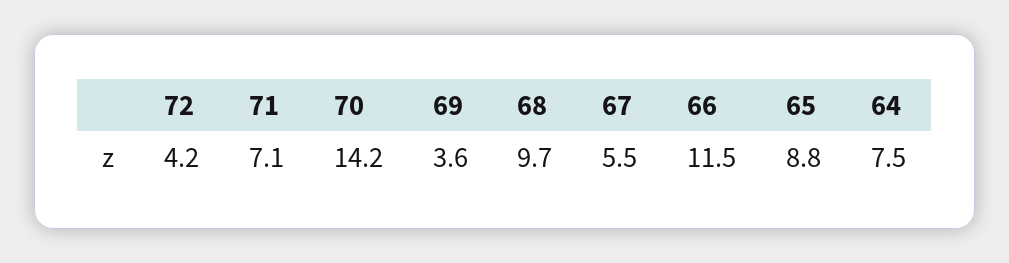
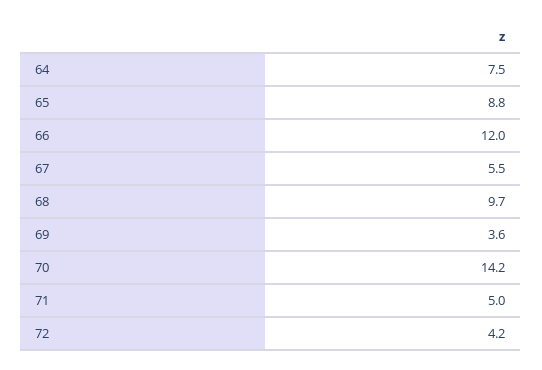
71: 7.1 -> 5
66: 11.5 -> 12

